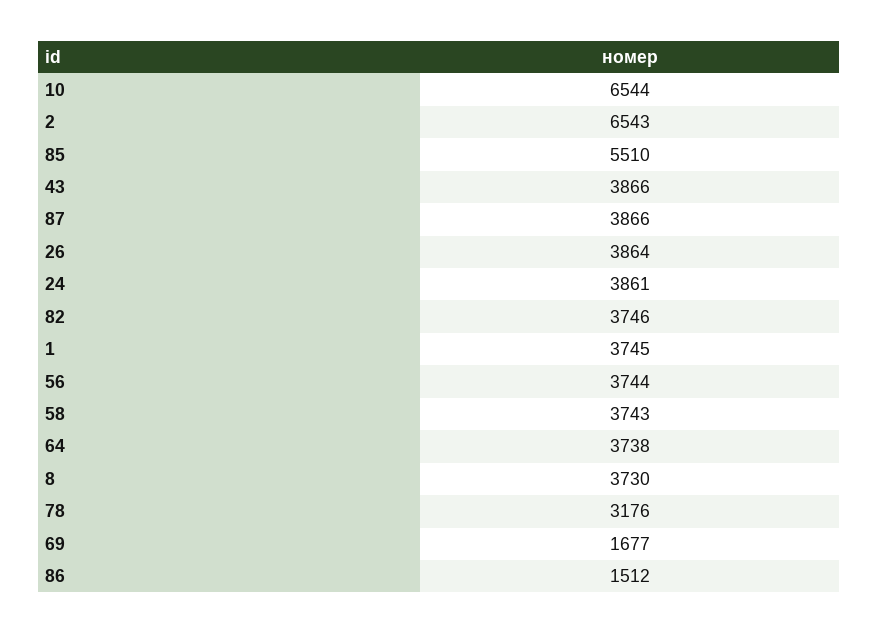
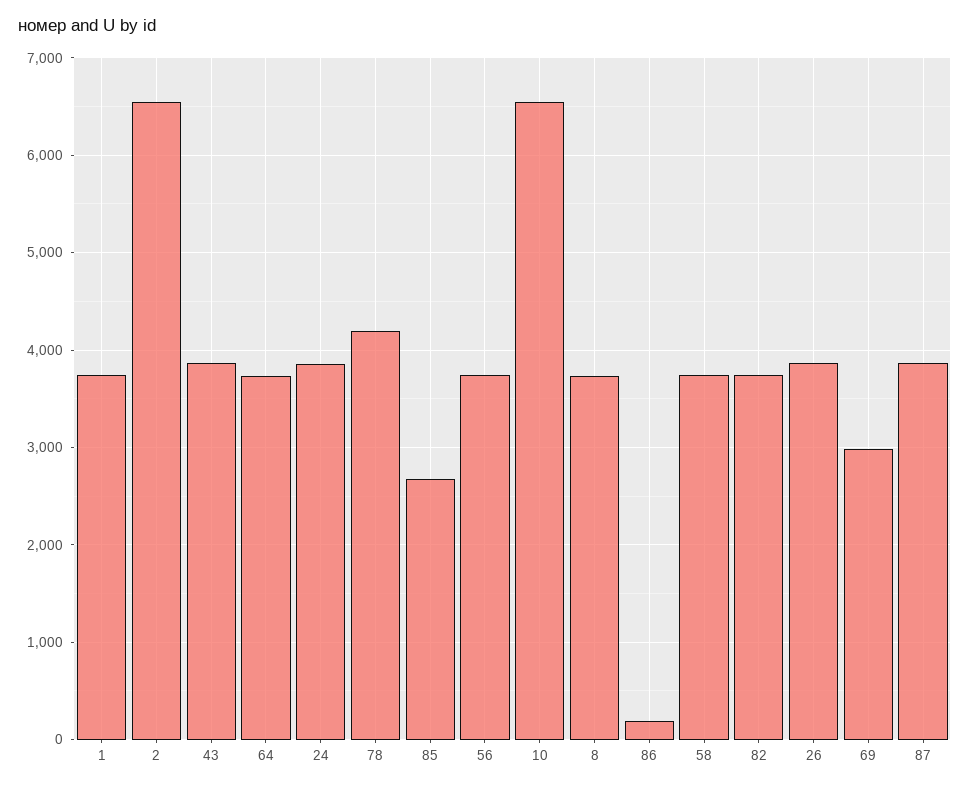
85: 5510 -> 2700
78: 3176 -> 4200
69: 1677 -> 3000
86: 1512 -> 200

